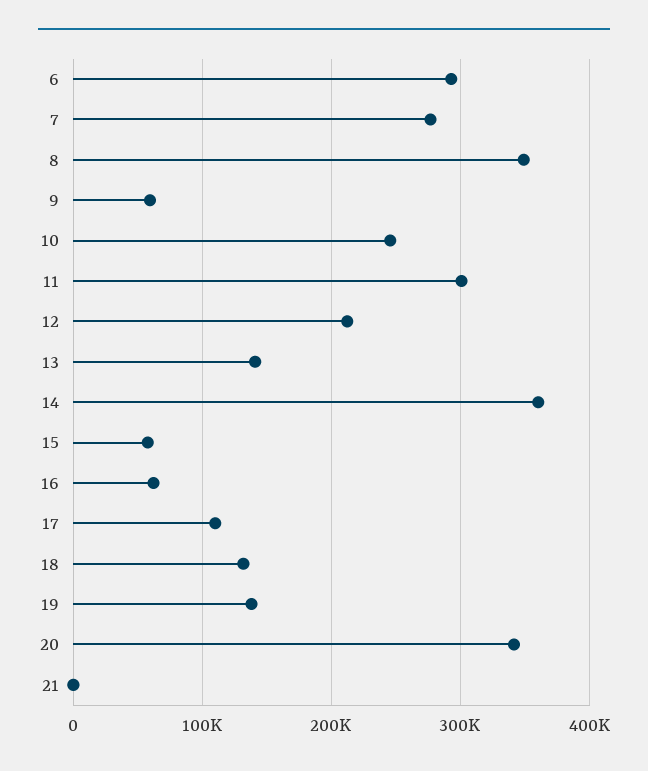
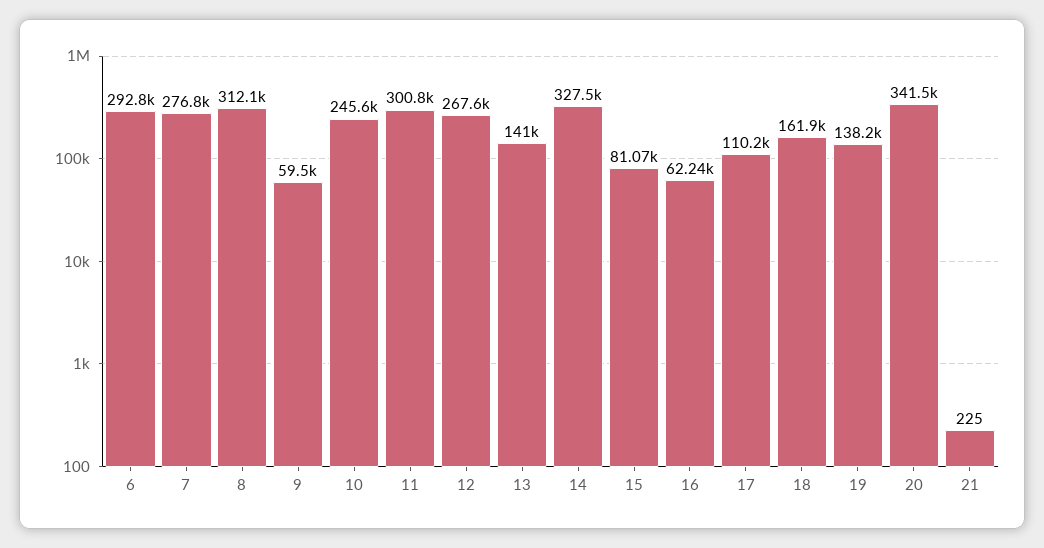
8: 350000 -> 312100
12: 210000 -> 267600
14: 360000 -> 327500
15: 60000 -> 81070
18: 130000 -> 161900

